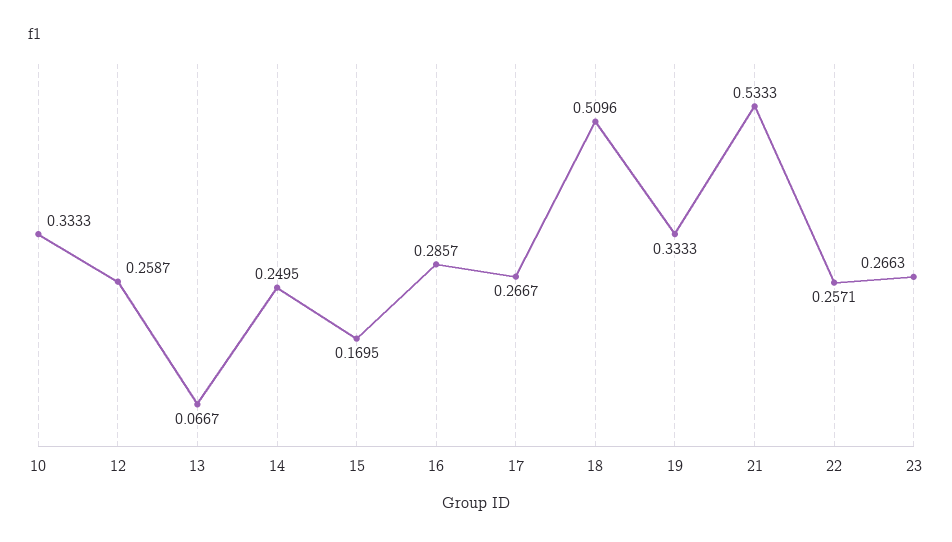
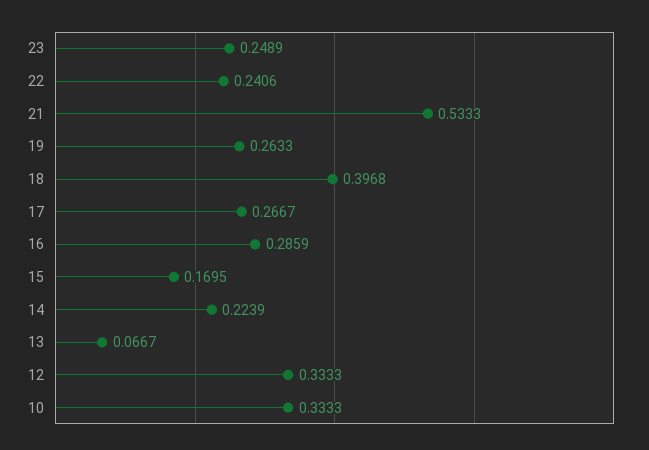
12: 0.2587 -> 0.3333
14: 0.2495 -> 0.2239
16: 0.2857 -> 0.2859
18: 0.5096 -> 0.3968
19: 0.3333 -> 0.2633
22: 0.2571 -> 0.2406
23: 0.2663 -> 0.2489

